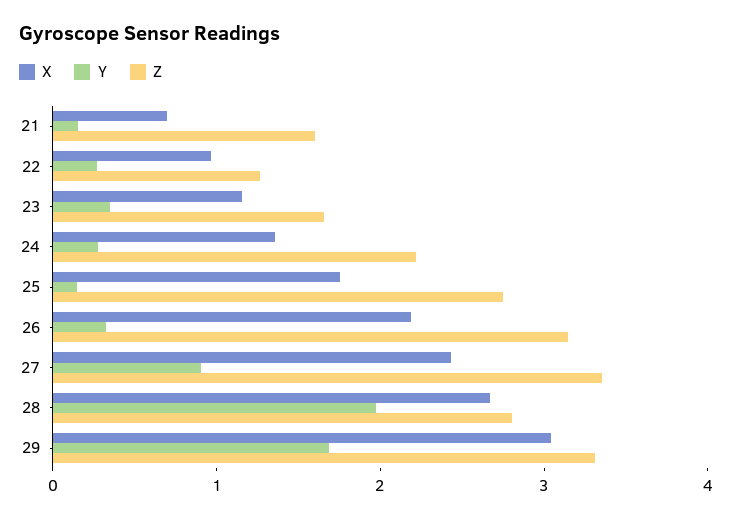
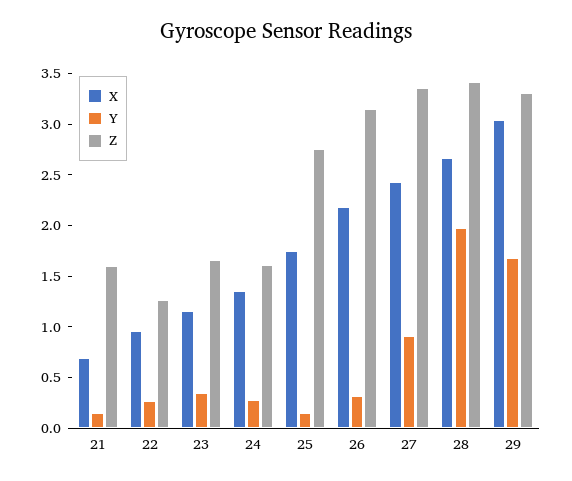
Z, 24: 2.2 -> 1.6
Z, 28: 2.8 -> 3.4

